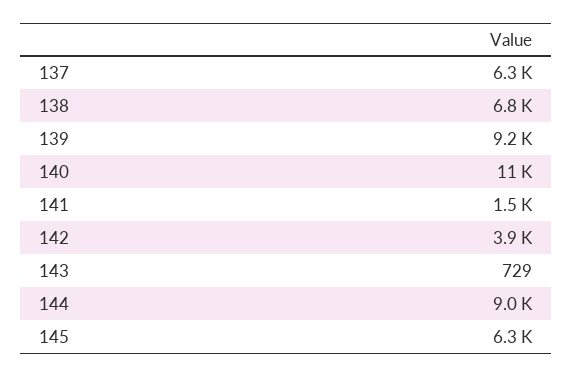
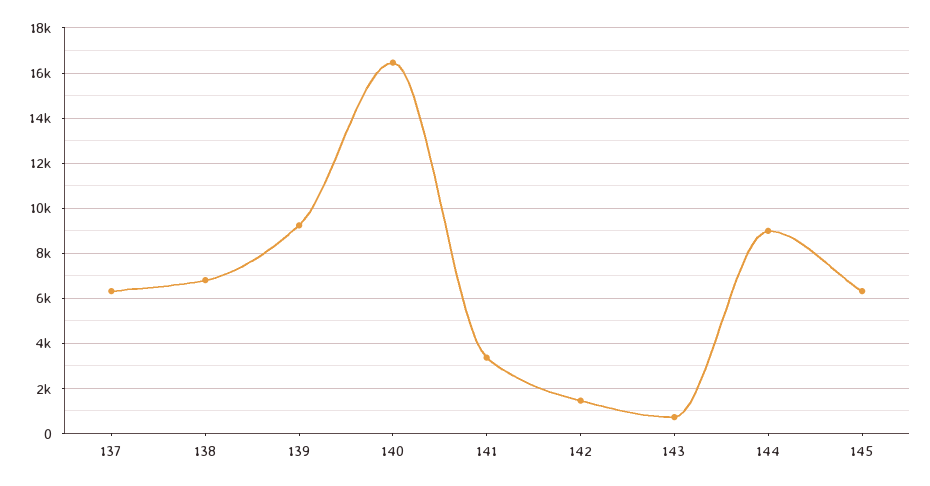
140: 11000 -> 16500
141: 1500 -> 3500
142: 3900 -> 1500

